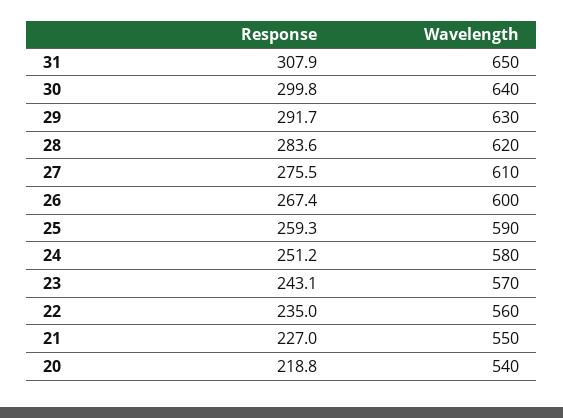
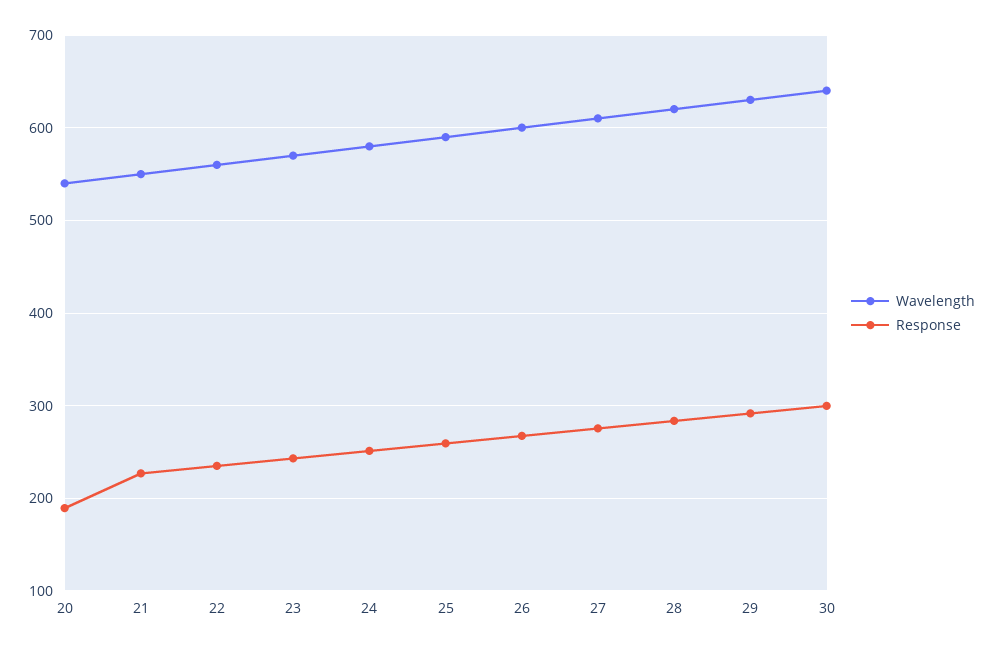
Response, 31: 307.9 -> none
Wavelength, 31: 650 -> none
Response, 20: 218.8 -> 190

